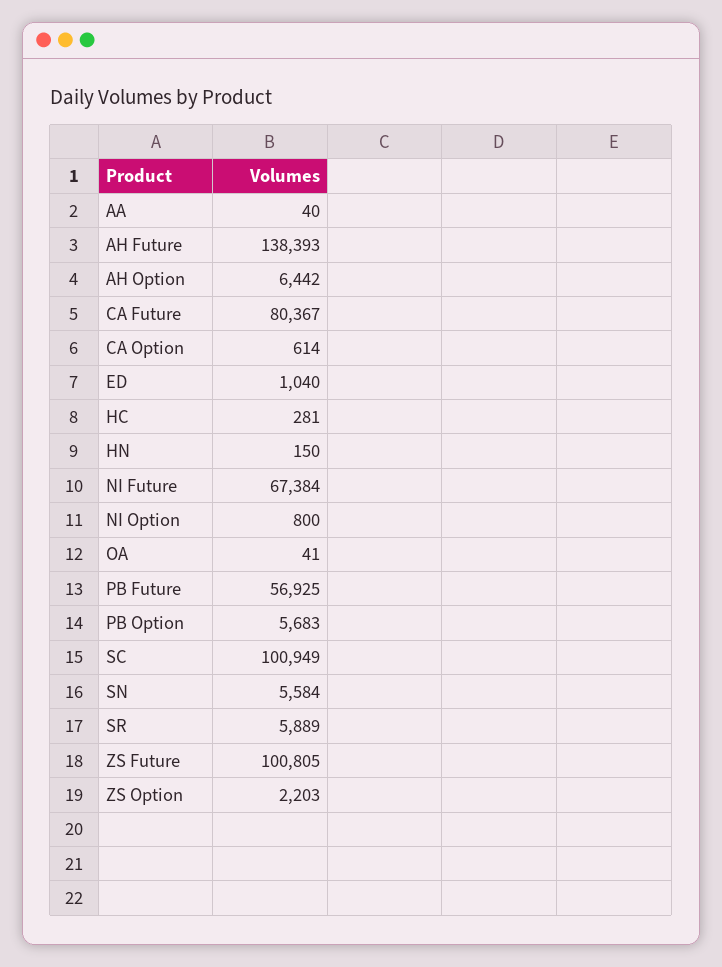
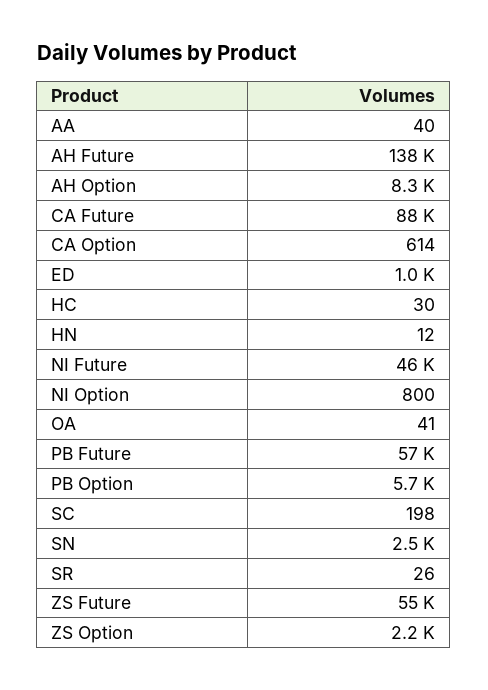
AH Option: 6442 -> 8300
CA Future: 80367 -> 88000
HC: 281 -> 30
HN: 150 -> 12
NI Future: 67384 -> 46000
SC: 100949 -> 198
SN: 5584 -> 2500
SR: 5889 -> 26
ZS Future: 100805 -> 55000

